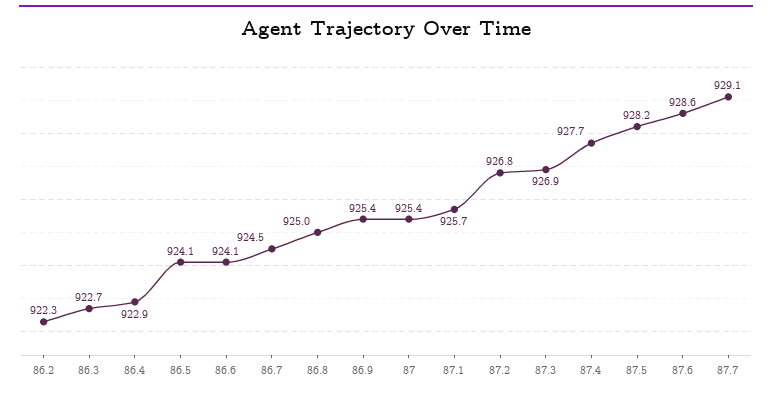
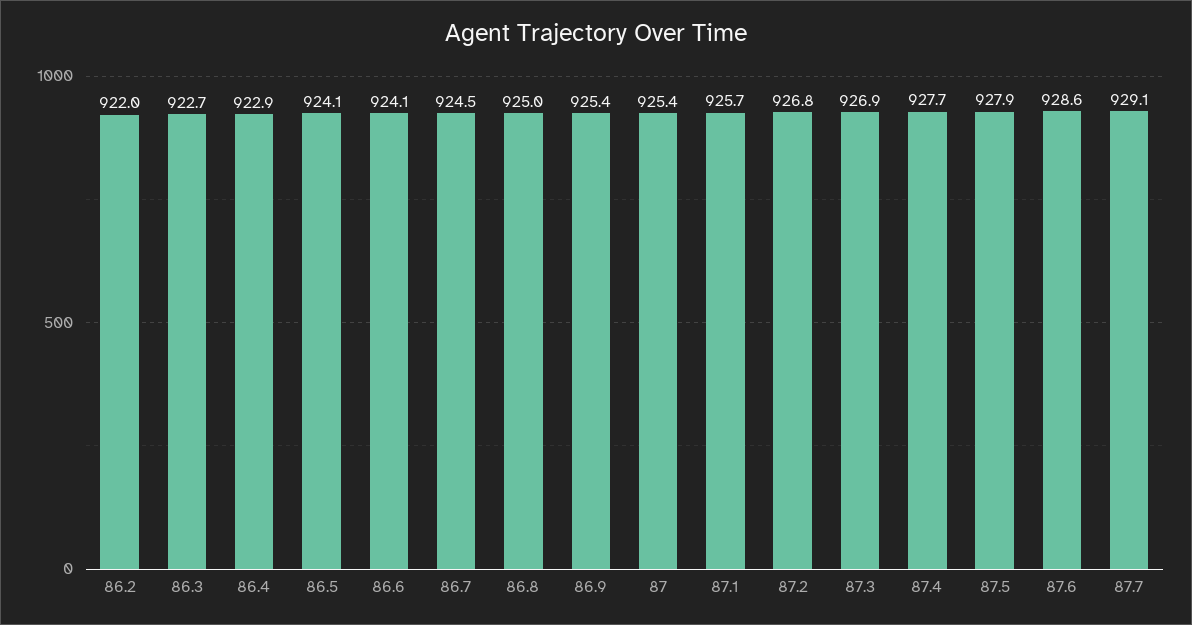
86.2: 922.3 -> 922
87.5: 928.2 -> 927.9

